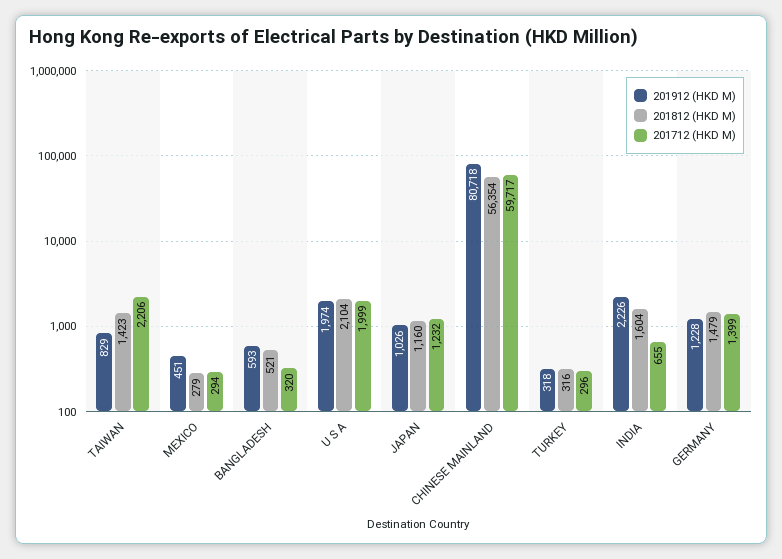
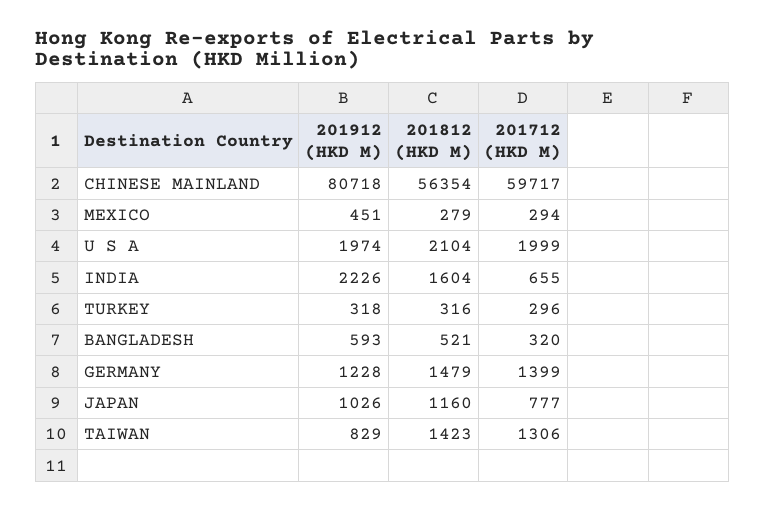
201712 (HKD M), TAIWAN: 2206 -> 1306
201712 (HKD M), JAPAN: 1232 -> 777

